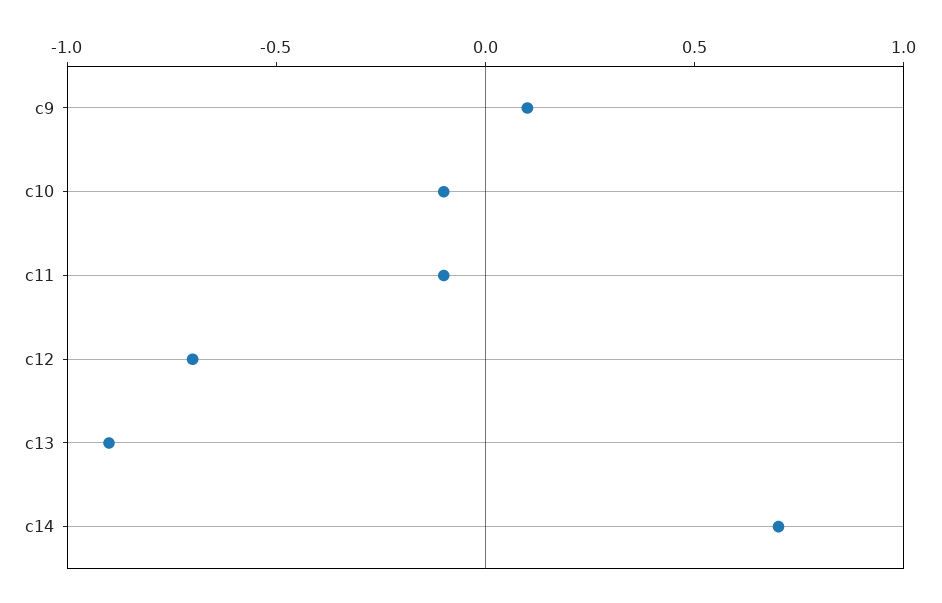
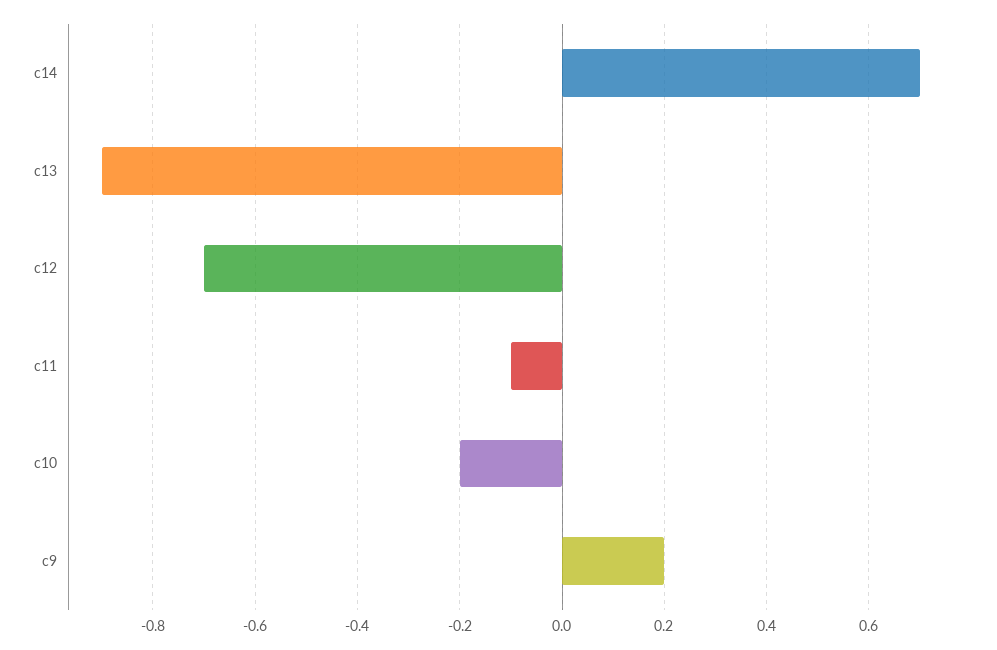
c9: 0.1 -> 0.2
c10: -0.1 -> -0.2

